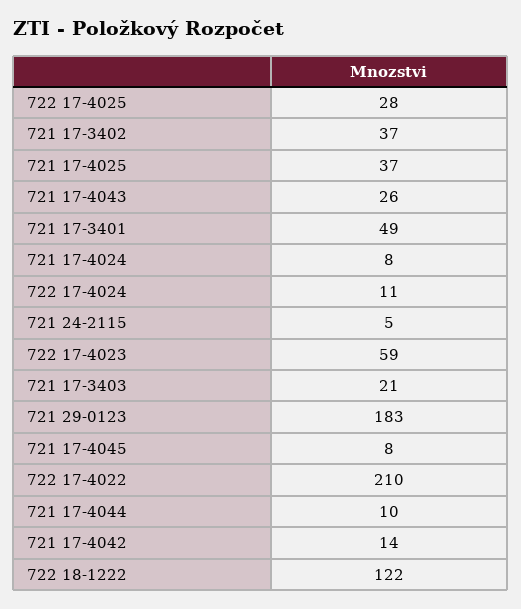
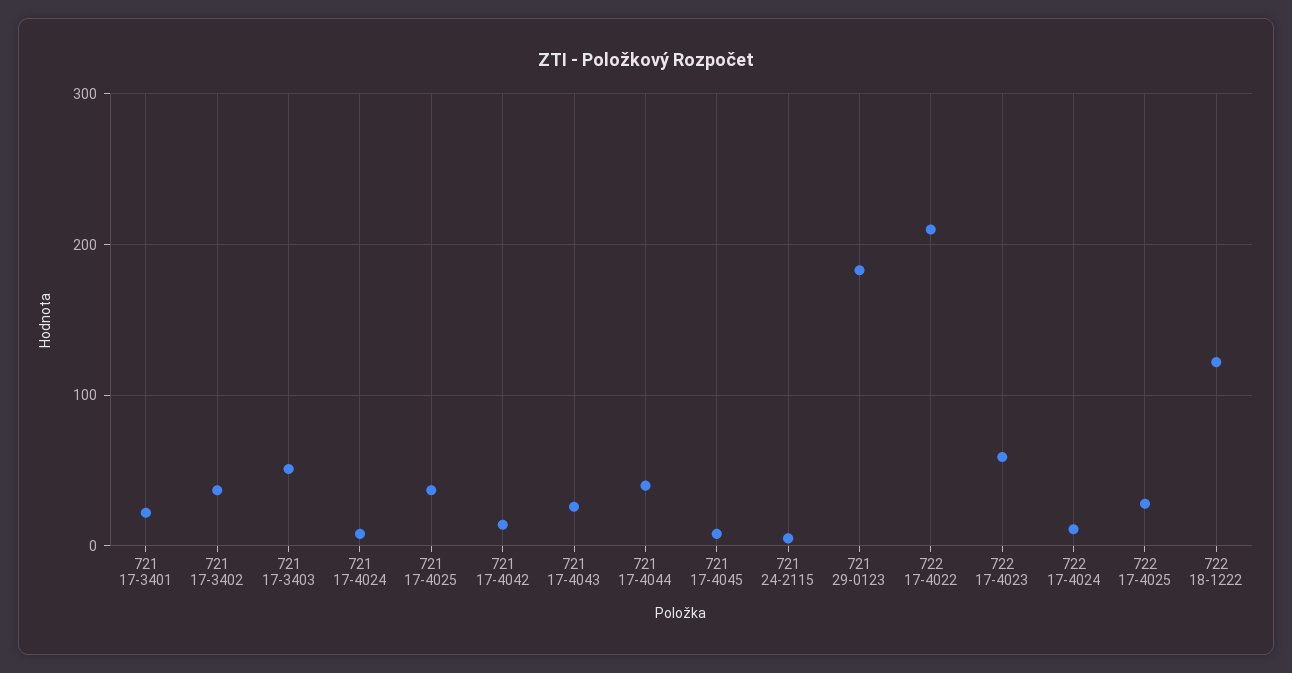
721 17-3401: 49 -> 20
721 17-3403: 21 -> 50
721 17-4044: 10 -> 40

